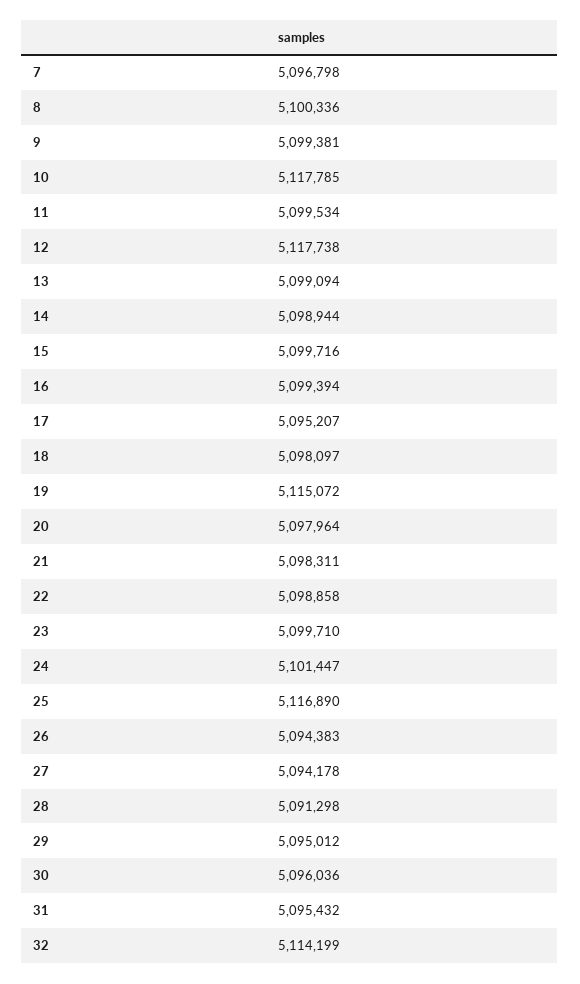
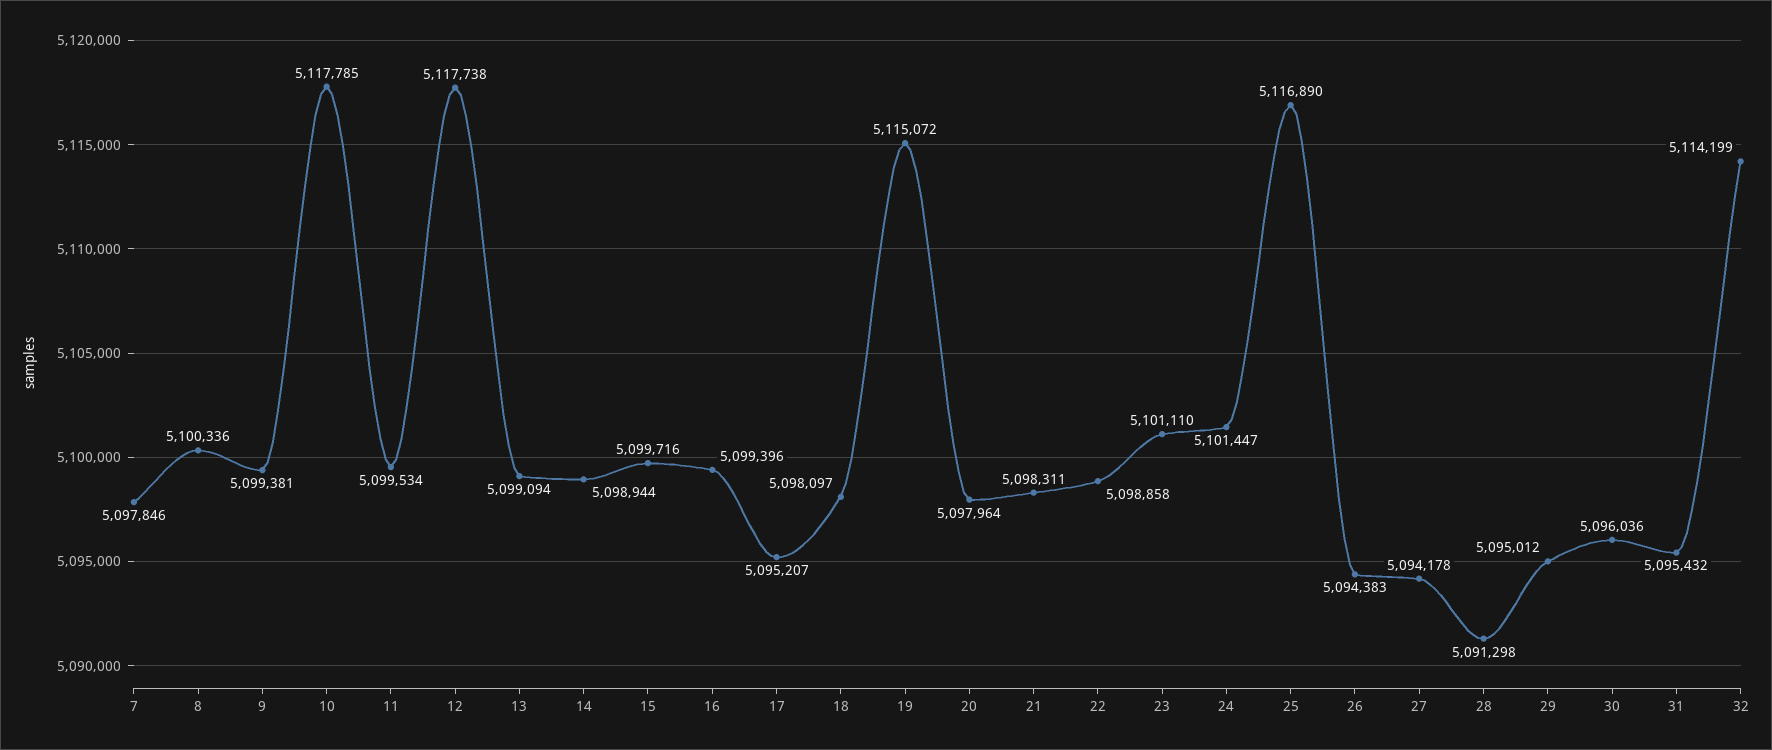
7: 5096798 -> 5097846
16: 5099394 -> 5099396
23: 5099710 -> 5101110

